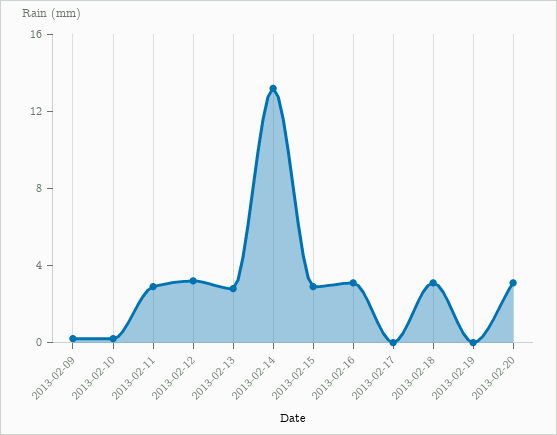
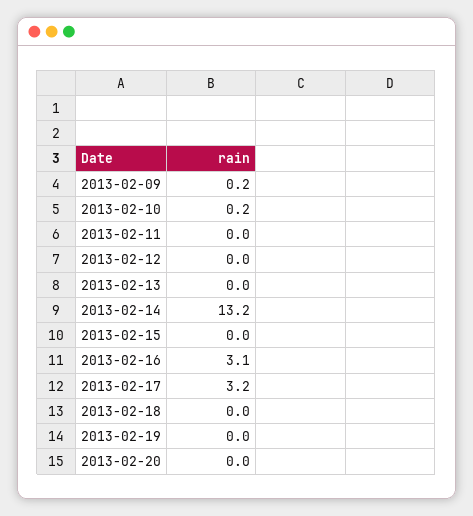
2013-02-11: 3 -> 0
2013-02-12: 3 -> 0
2013-02-13: 3 -> 0
2013-02-15: 3 -> 0
2013-02-17: 0 -> 3.2
2013-02-18: 3 -> 0
2013-02-20: 3 -> 0

